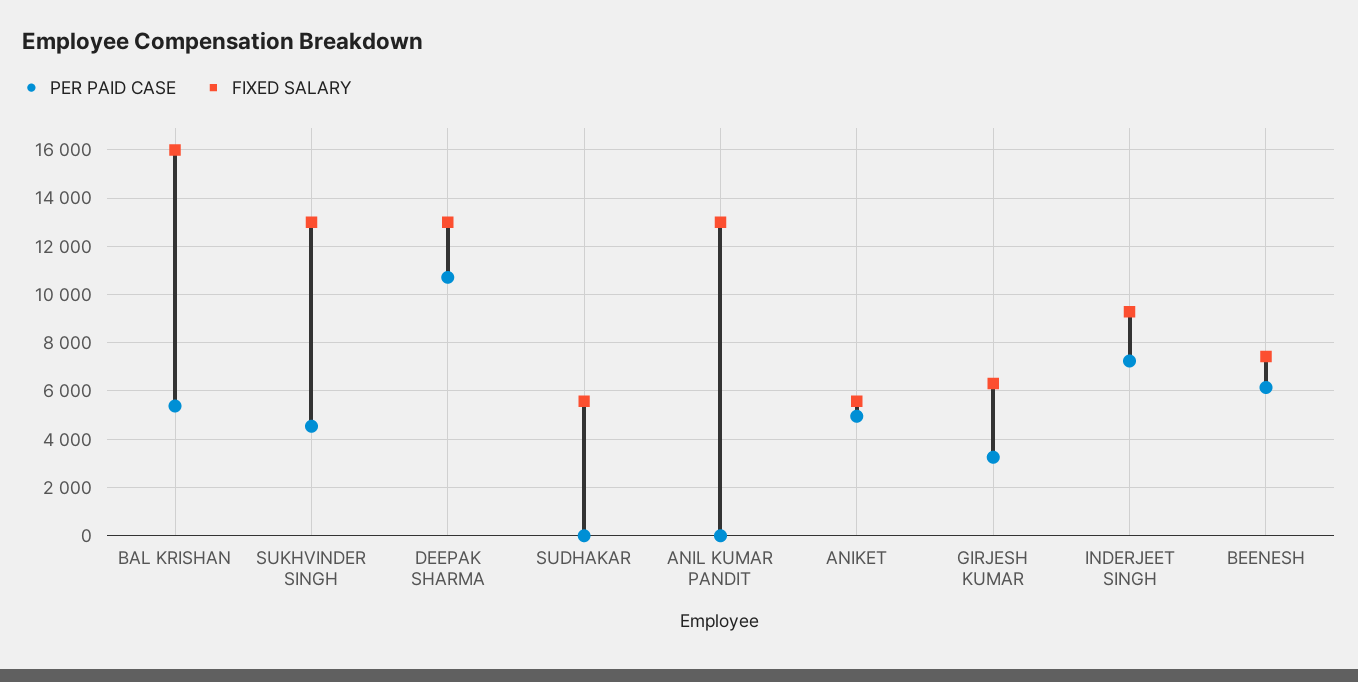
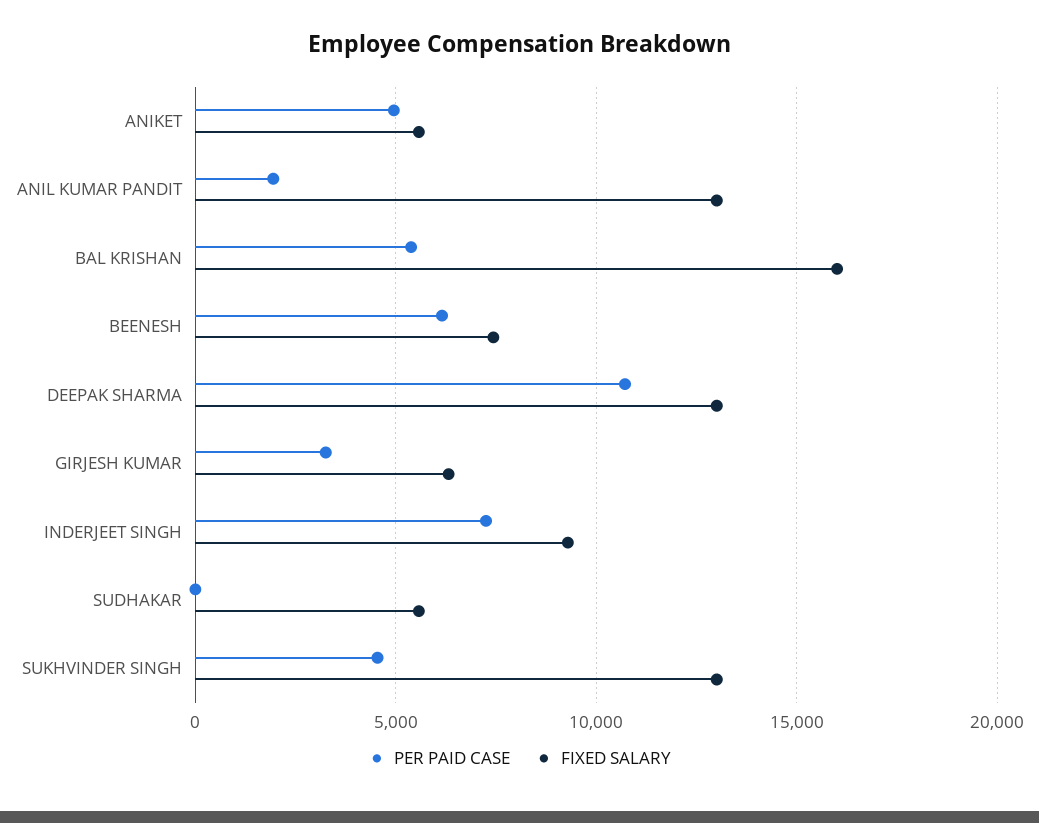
PER PAID CASE, ANIL KUMAR PANDIT: 0 -> 2000

